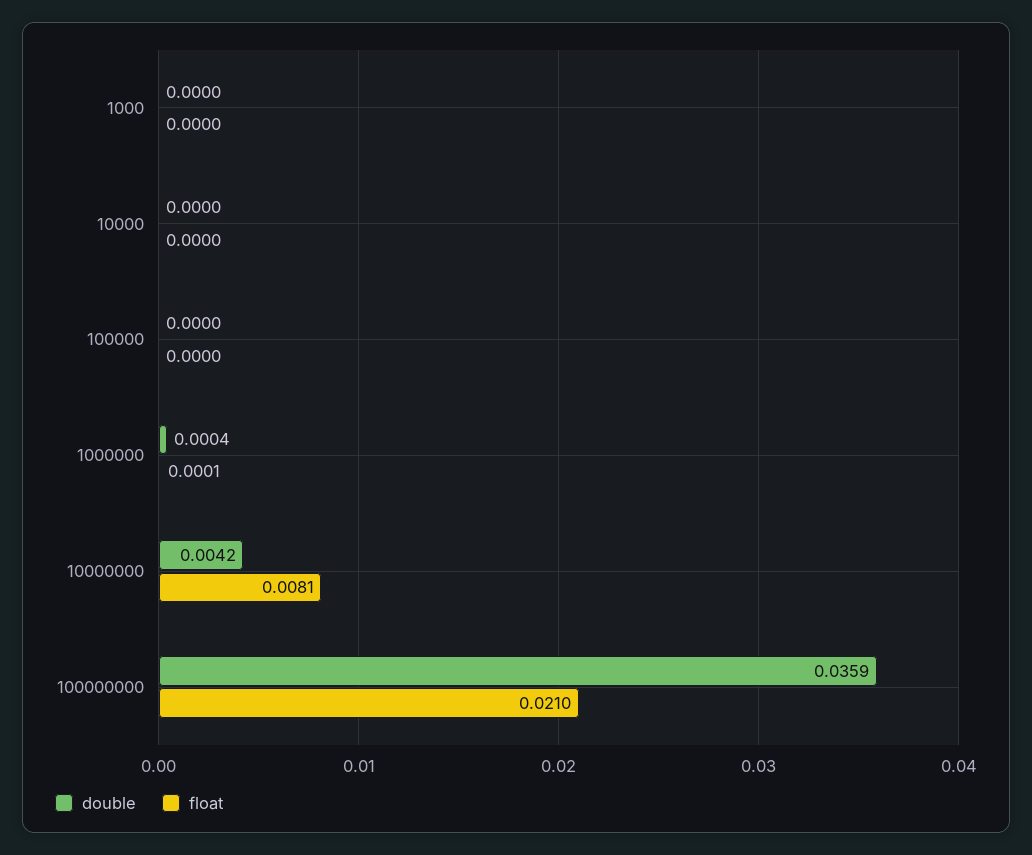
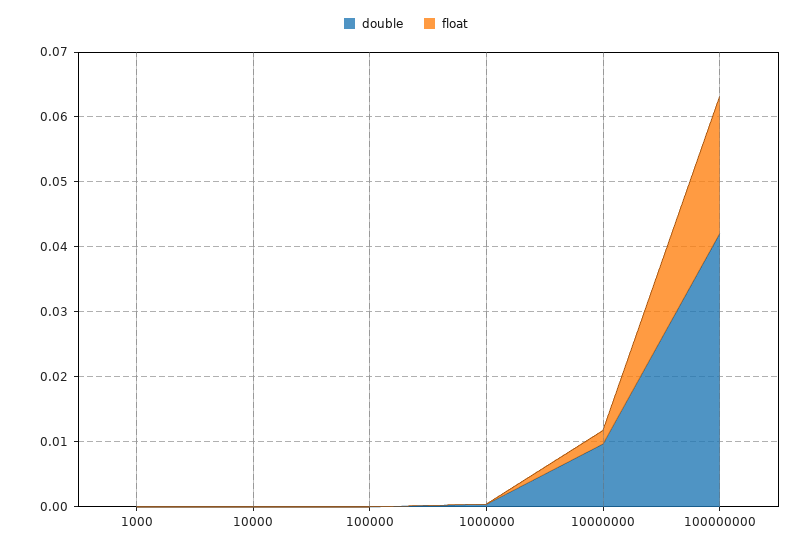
double, 10000000: 0.0042 -> 0.01
float, 10000000: 0.0081 -> 0.002
double, 100000000: 0.0359 -> 0.042

